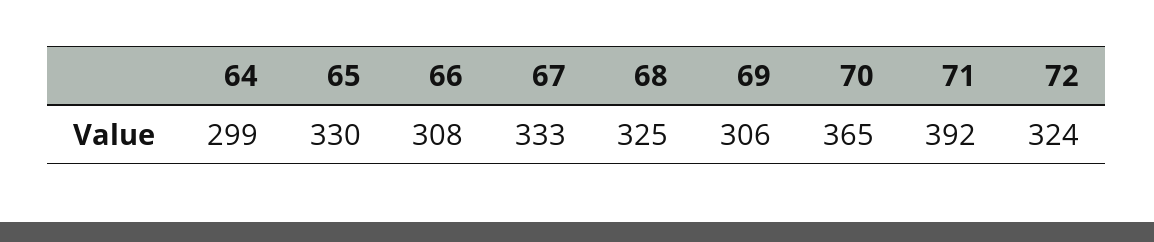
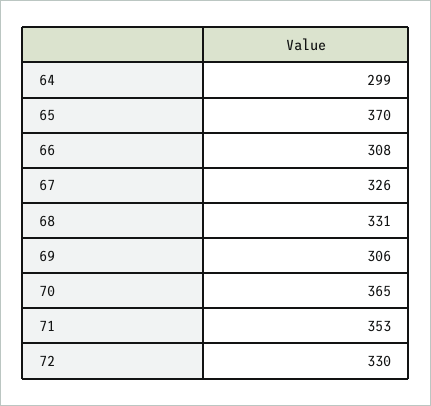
65: 330 -> 370
67: 333 -> 326
68: 325 -> 331
71: 392 -> 353
72: 324 -> 330

